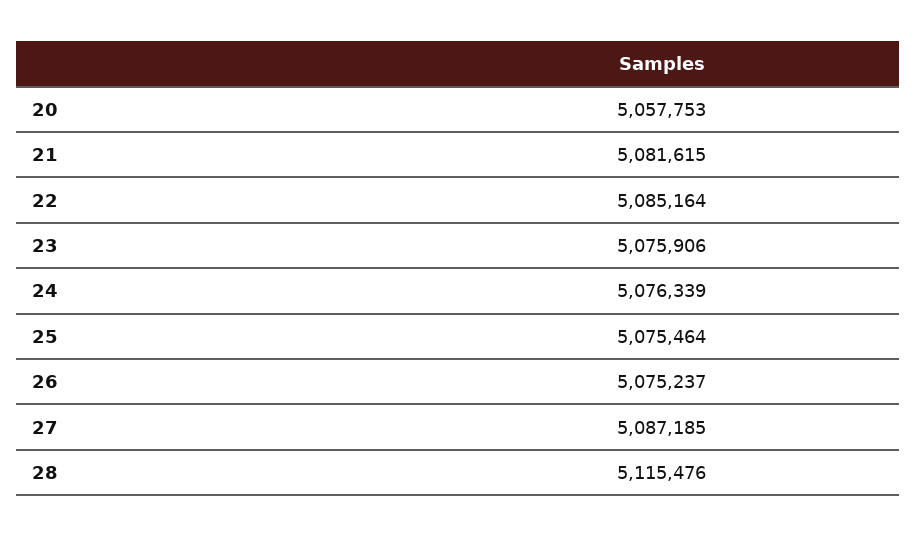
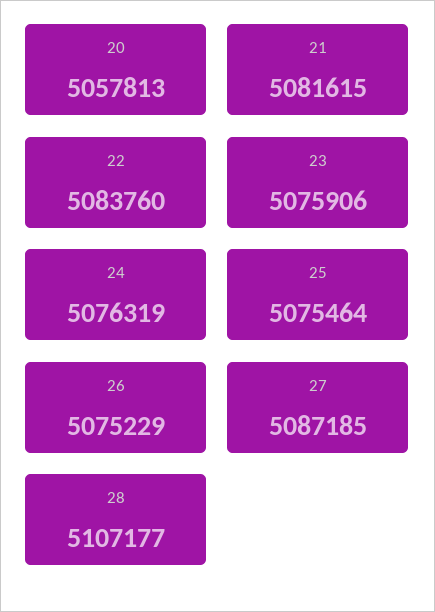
20: 5057753 -> 5057813
22: 5085164 -> 5083760
24: 5076339 -> 5076319
26: 5075237 -> 5075229
28: 5115476 -> 5107177

